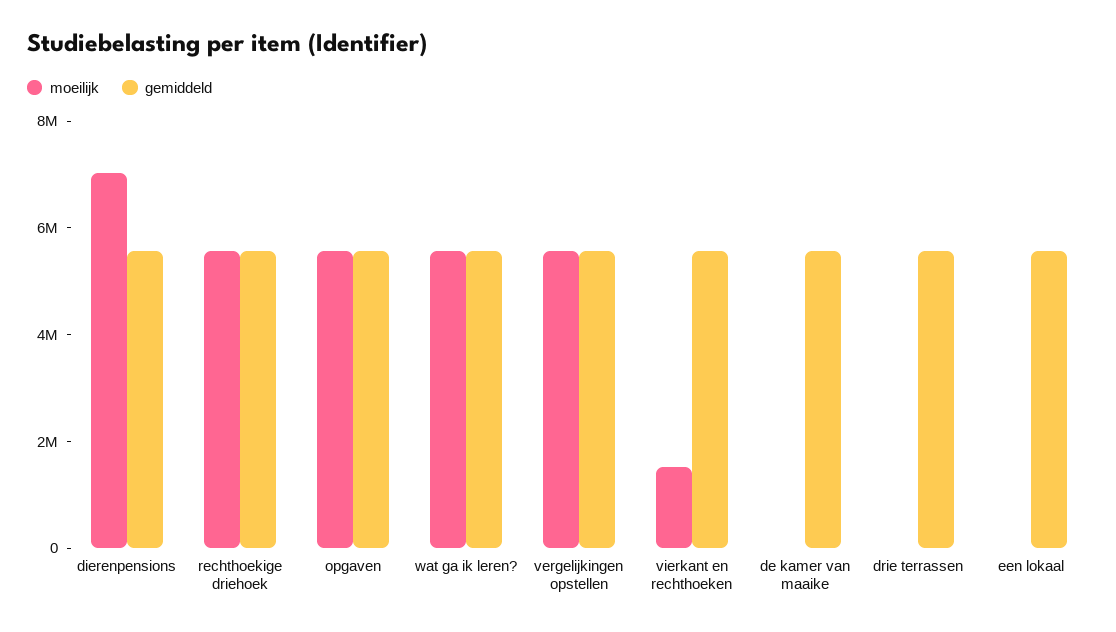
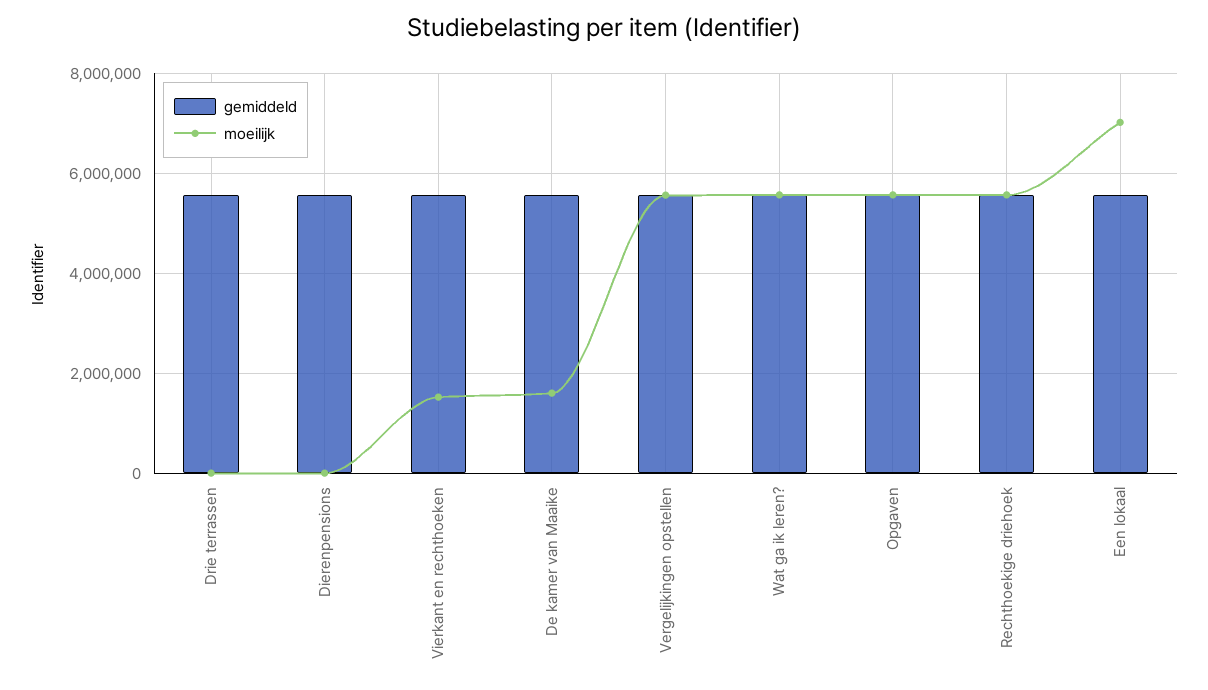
moeilijk, dierenpensions: 7000000 -> 0
moeilijk, de kamer van maaike: 0 -> 1600000
moeilijk, een lokaal: 0 -> 7000000

